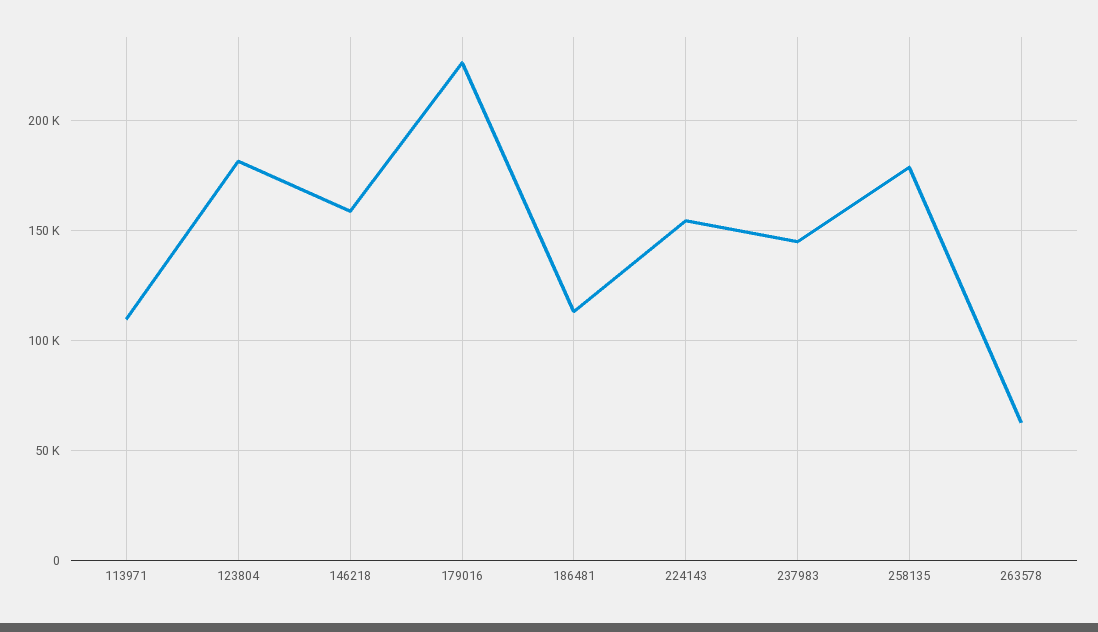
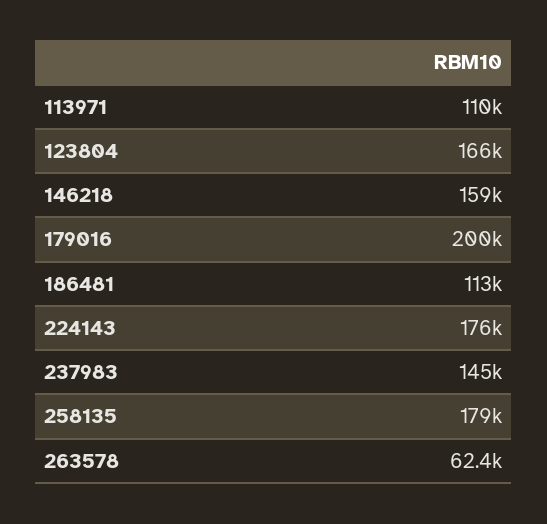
123804: 180000 -> 166000
179016: 225000 -> 200000
224143: 155000 -> 176000

